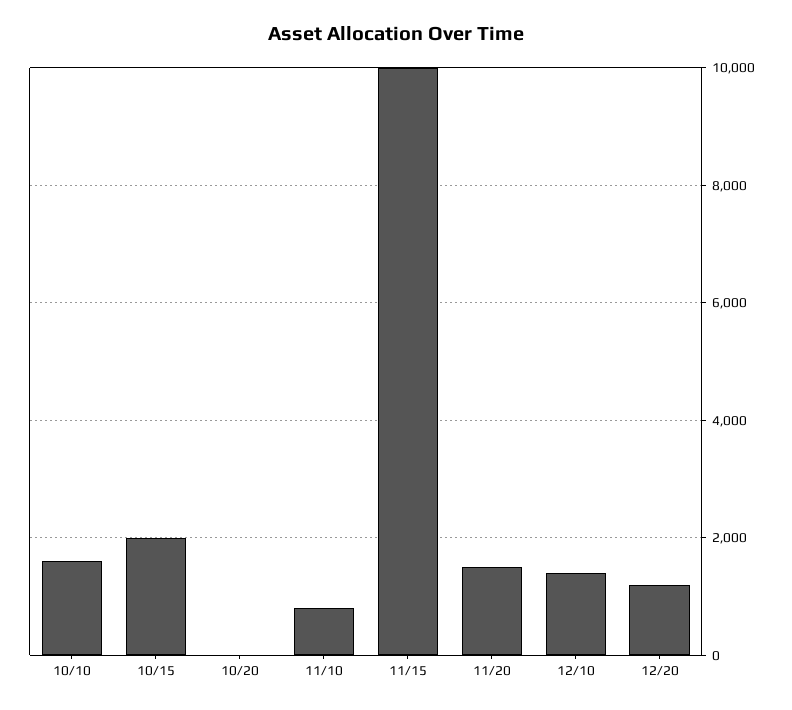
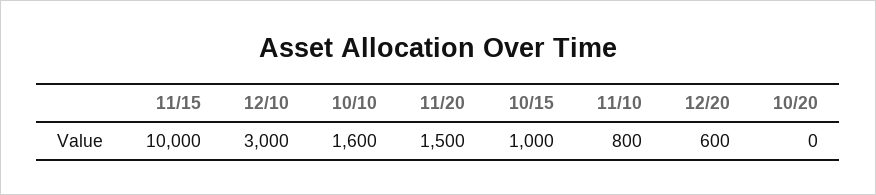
10/15: 2000 -> 1000
12/10: 1400 -> 3000
12/20: 1200 -> 600

